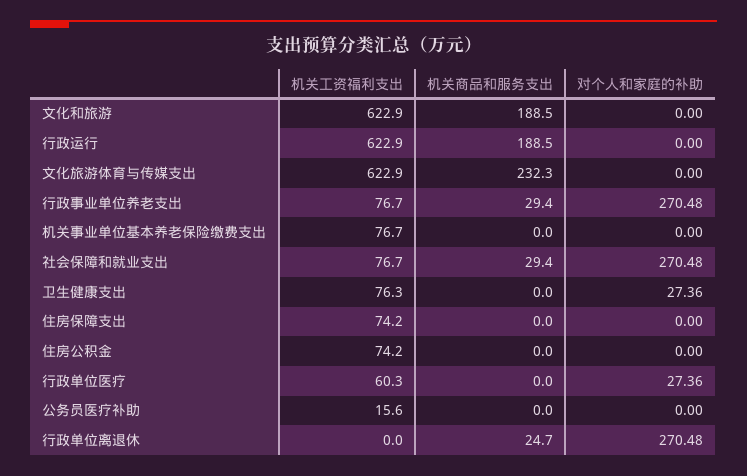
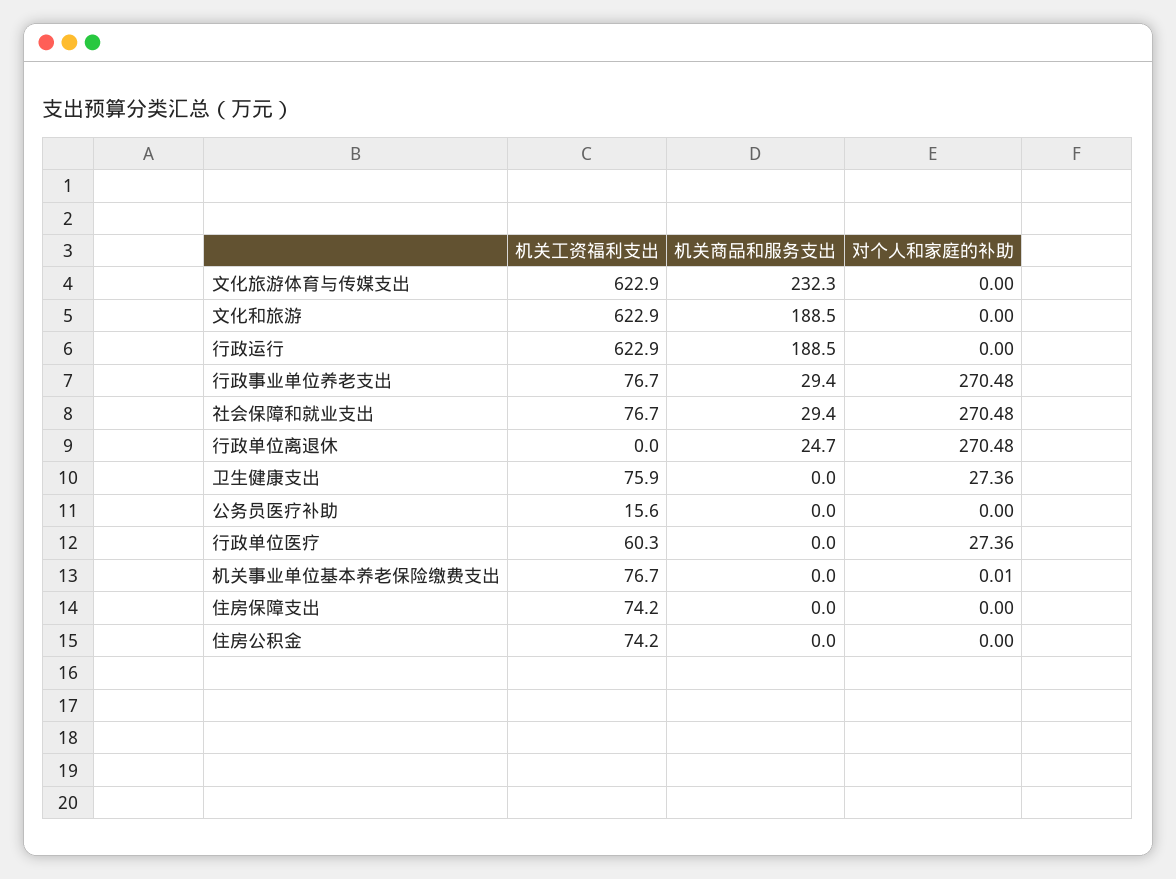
对个人和家庭的补助, 机关事业单位基本养老保险缴费支出: 0 -> 0.01
机关工资福利支出, 卫生健康支出: 76.3 -> 75.9

